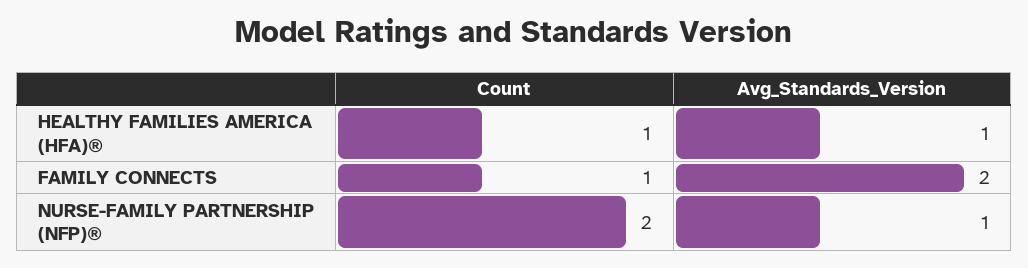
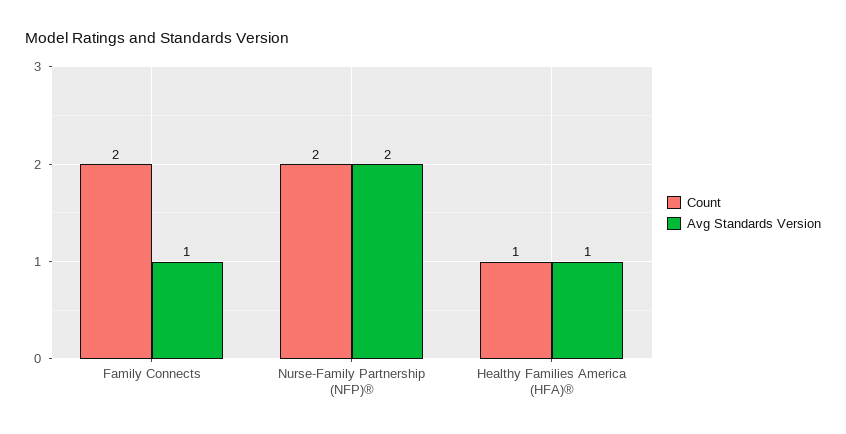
Count, FAMILY CONNECTS: 1 -> 2
Avg_Standards_Version, FAMILY CONNECTS: 2 -> 1
Avg_Standards_Version, NURSE-FAMILY PARTNERSHIP (NFP)®: 1 -> 2

